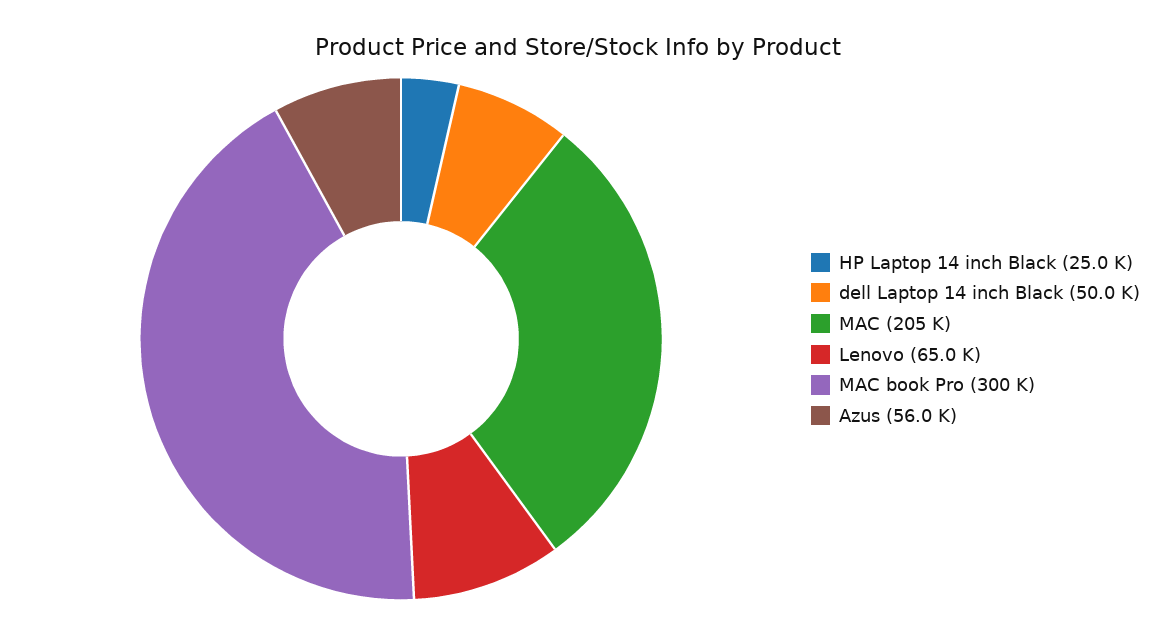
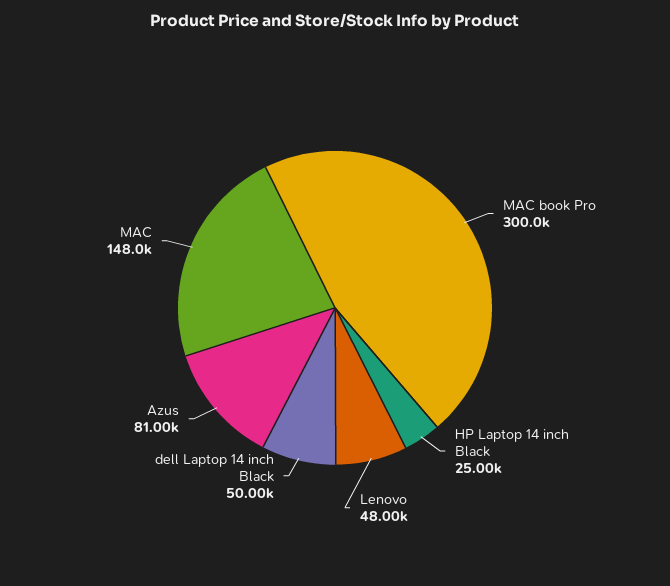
MAC: 205000 -> 148000
Lenovo: 65000 -> 48000
Azus: 56000 -> 81000

